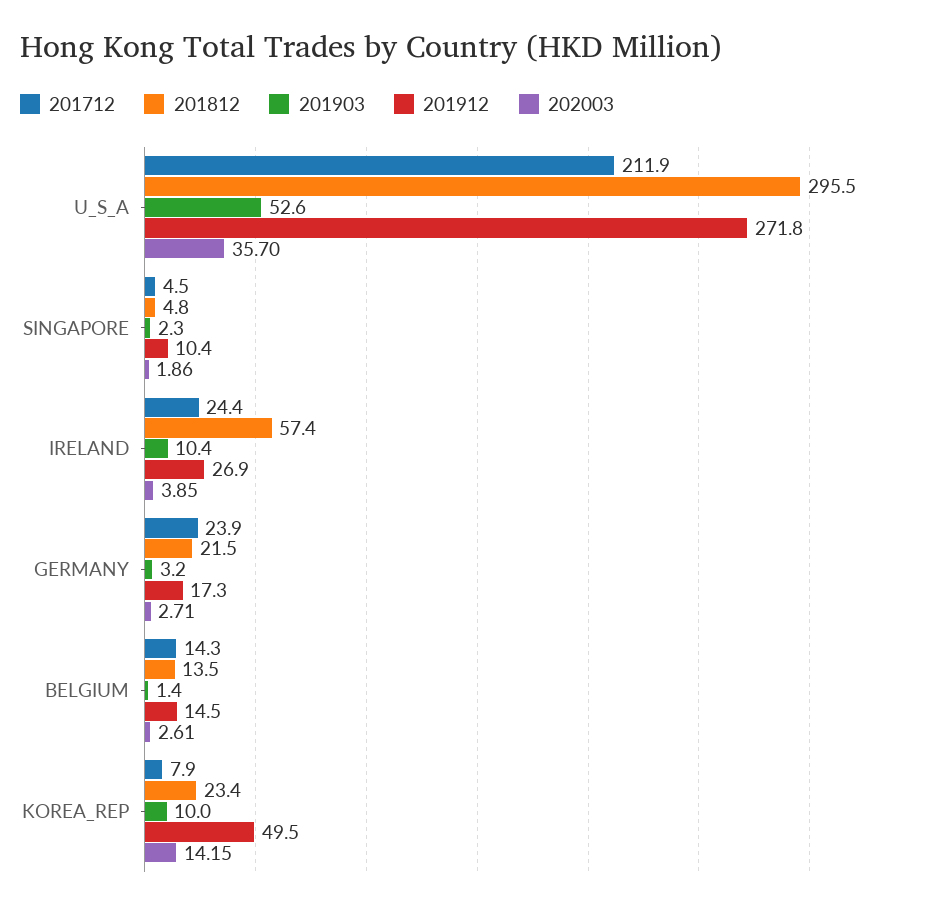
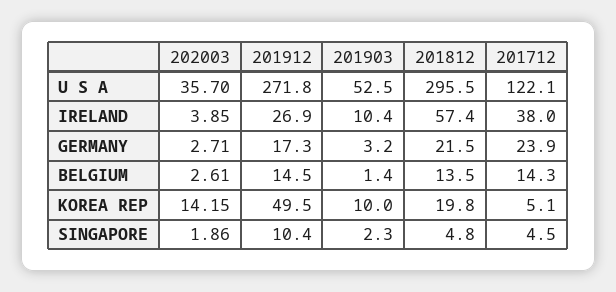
201712, U_S_A: 211.9 -> 122.1
201903, U_S_A: 52.6 -> 52.5
201712, IRELAND: 24.4 -> 38
201712, KOREA_REP: 7.9 -> 5.1
201812, KOREA_REP: 23.4 -> 19.8

